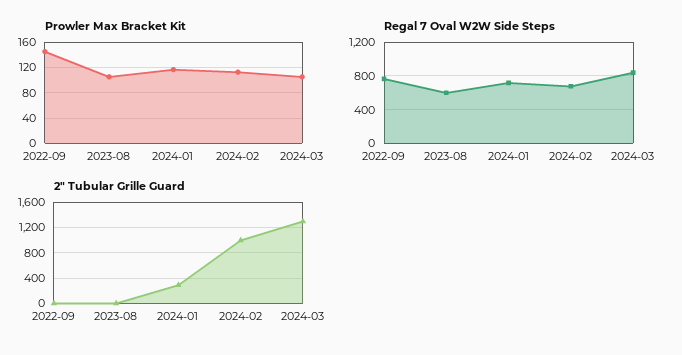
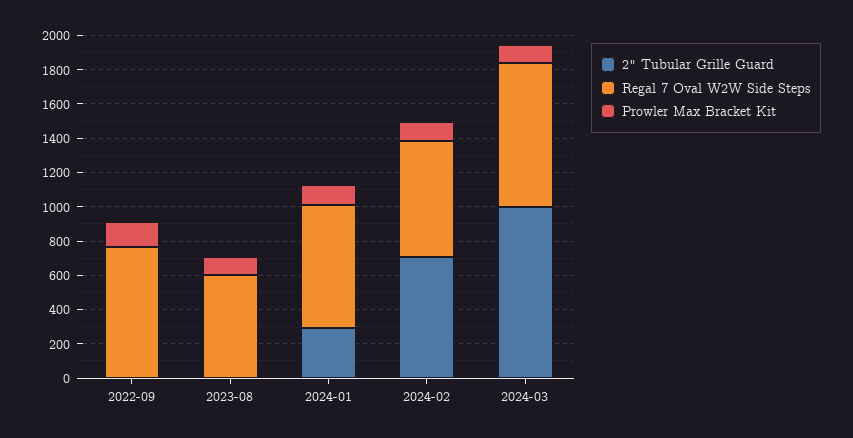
2" Tubular Grille Guard, 2024-02: 1000 -> 700
2" Tubular Grille Guard, 2024-03: 1300 -> 1000

